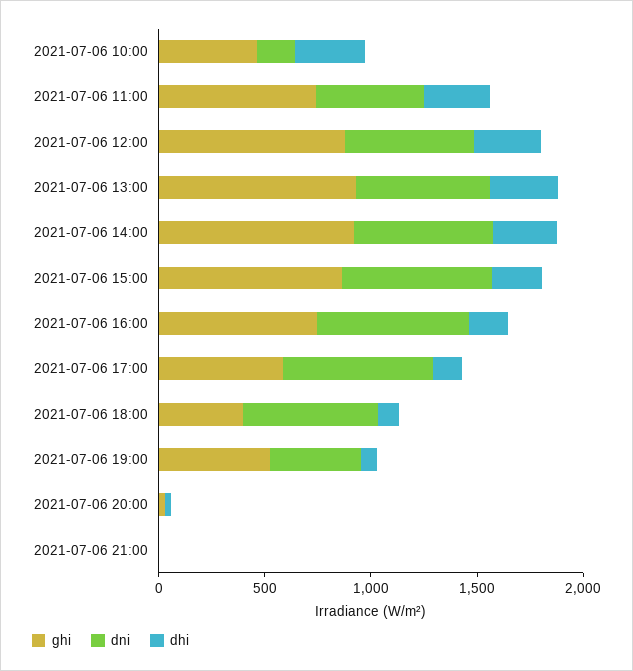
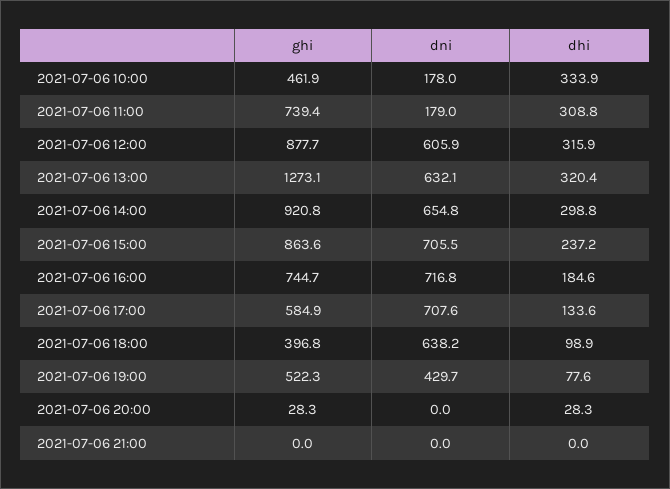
dni, 2021-07-06 11:00: 500 -> 179
ghi, 2021-07-06 13:00: 900 -> 1273.1

